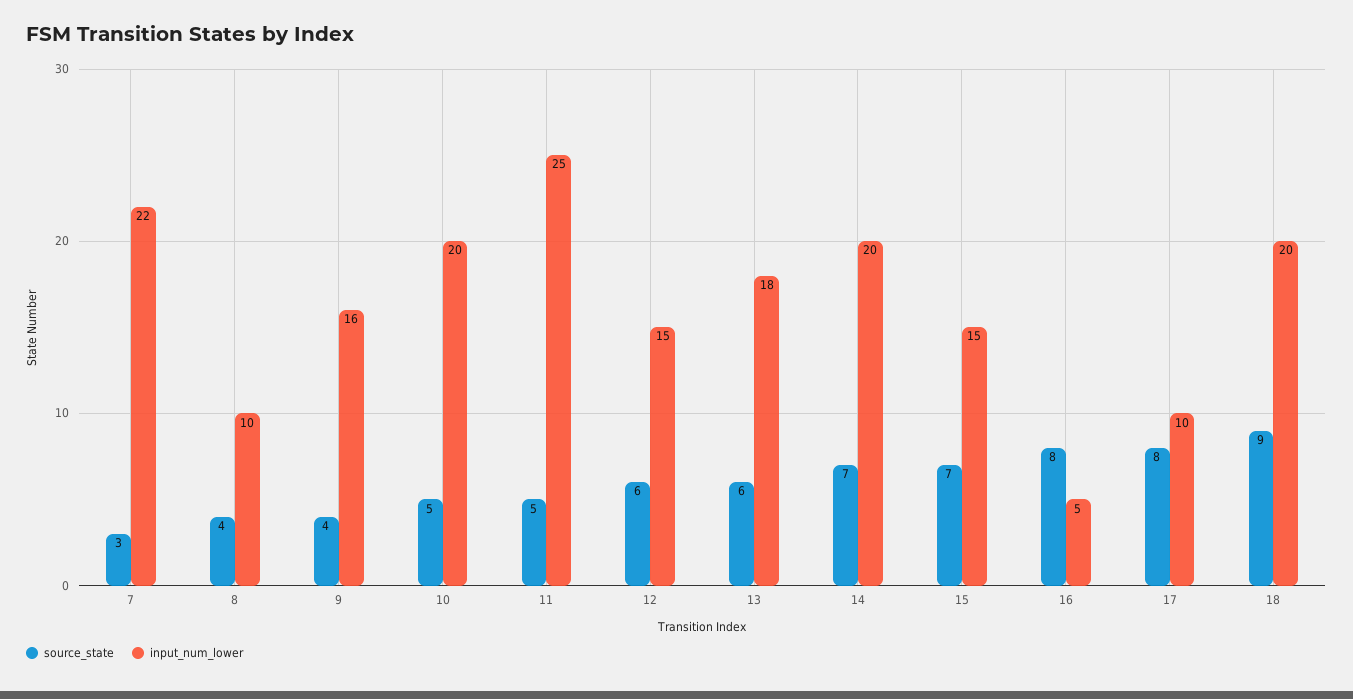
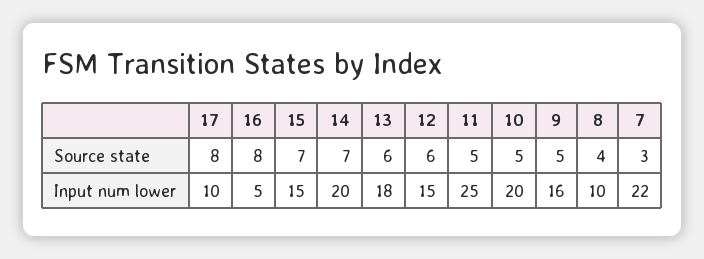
source_state, 9: 4 -> 5
source_state, 18: 9 -> none
input_num_lower, 18: 20 -> none

